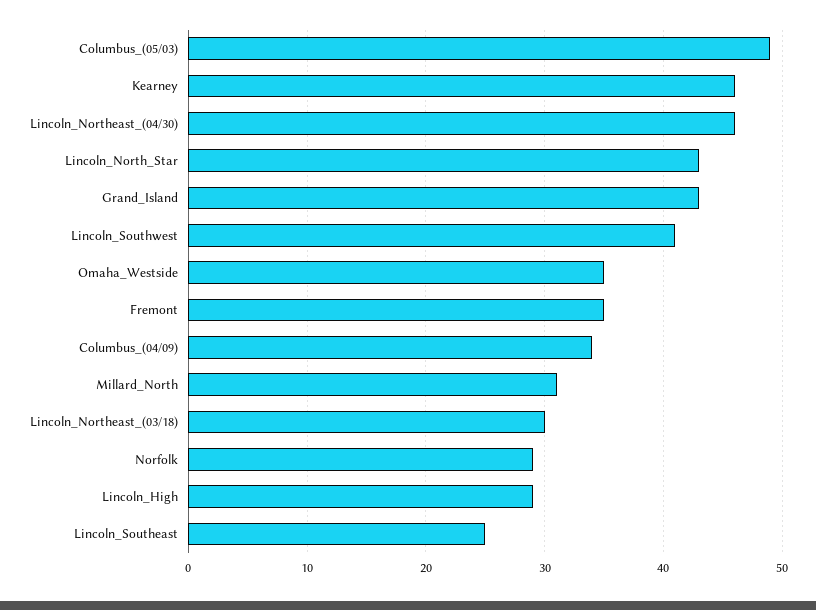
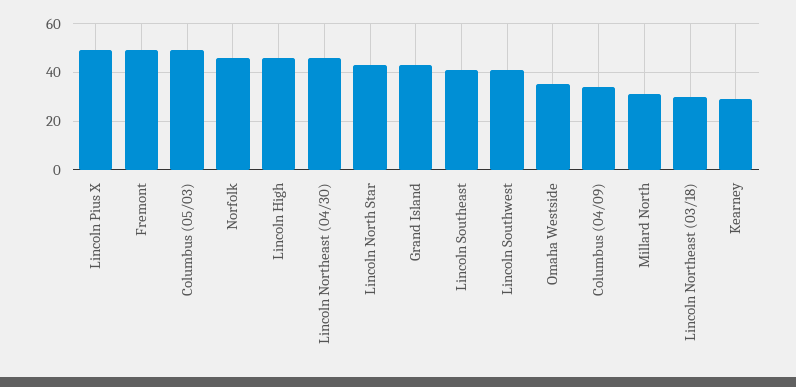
Kearney: 46 -> 30
Fremont: 35 -> 50
Norfolk: 29 -> 45
Lincoln_High: 29 -> 45
Lincoln_Southeast: 25 -> 40
Lincoln Pius X: none -> 50

